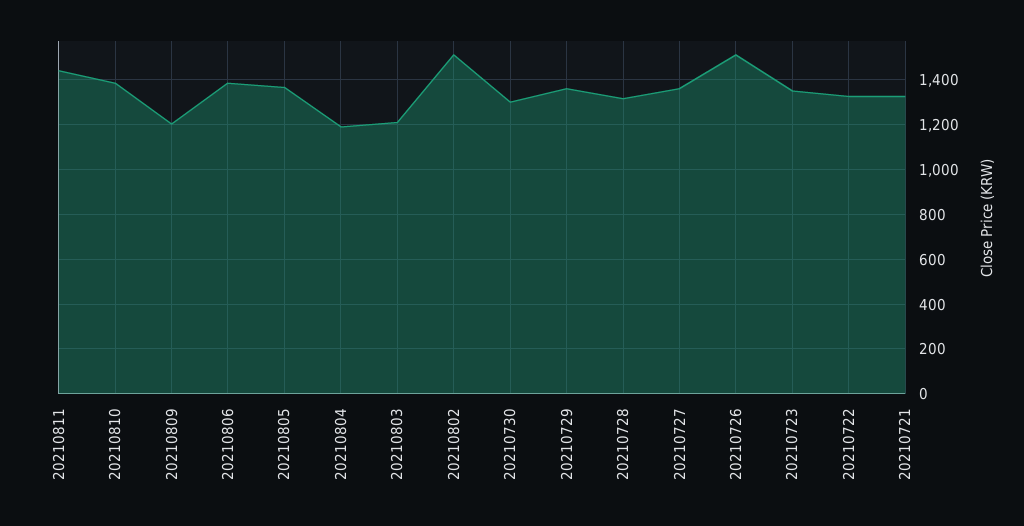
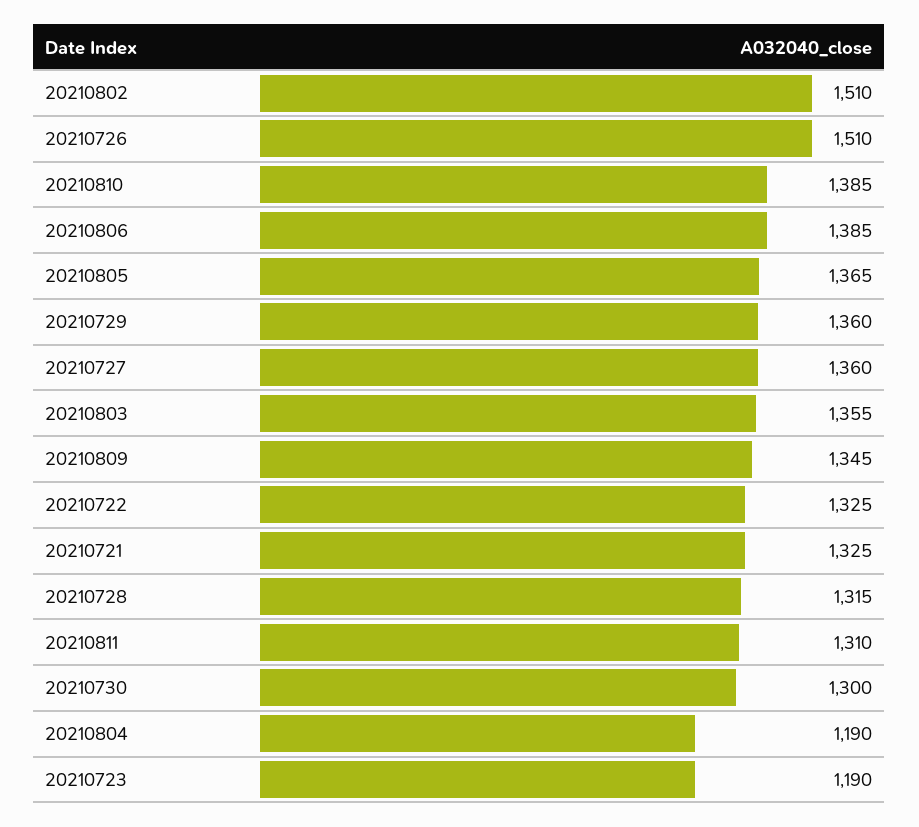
20210811: 1450 -> 1310
20210809: 1200 -> 1345
20210803: 1200 -> 1355
20210723: 1350 -> 1190

